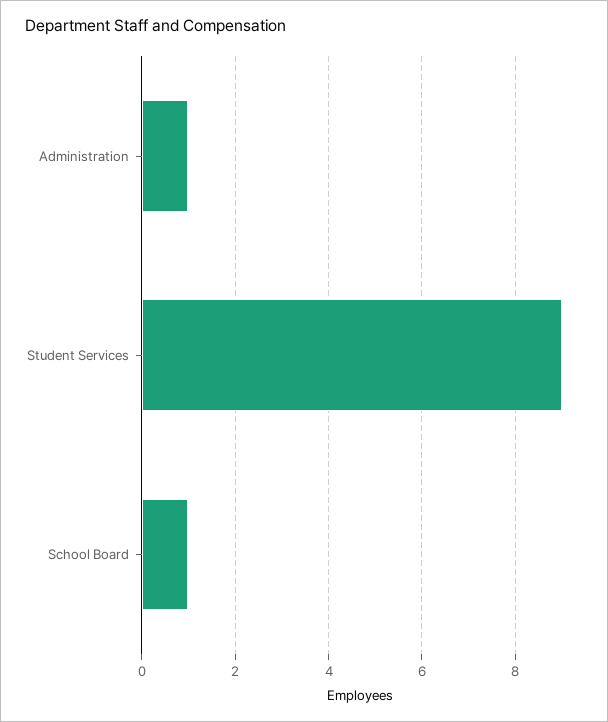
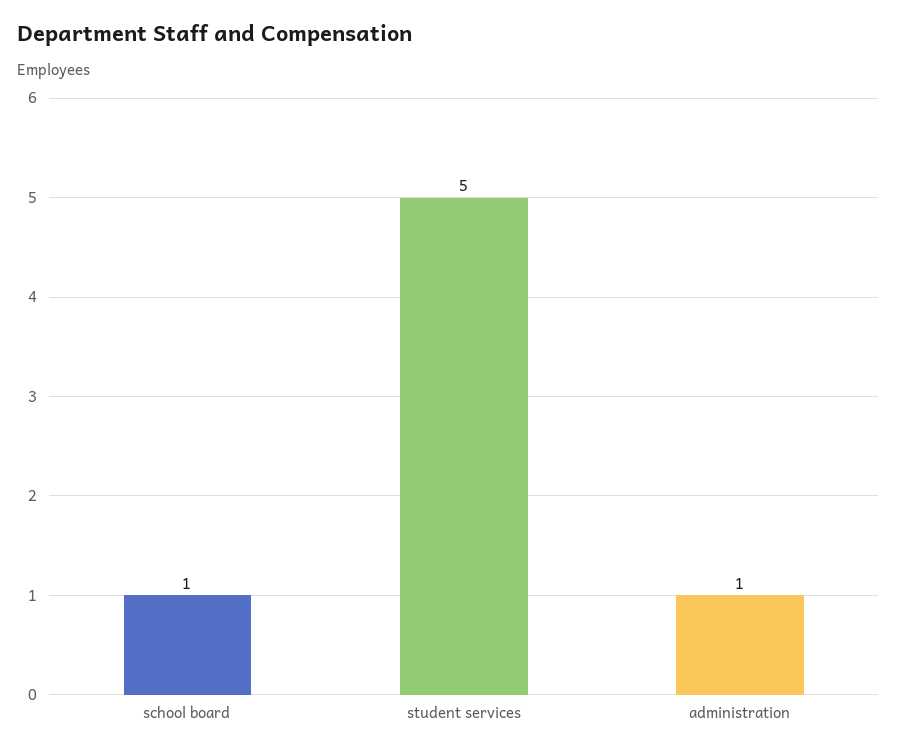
Student Services: 9 -> 5

